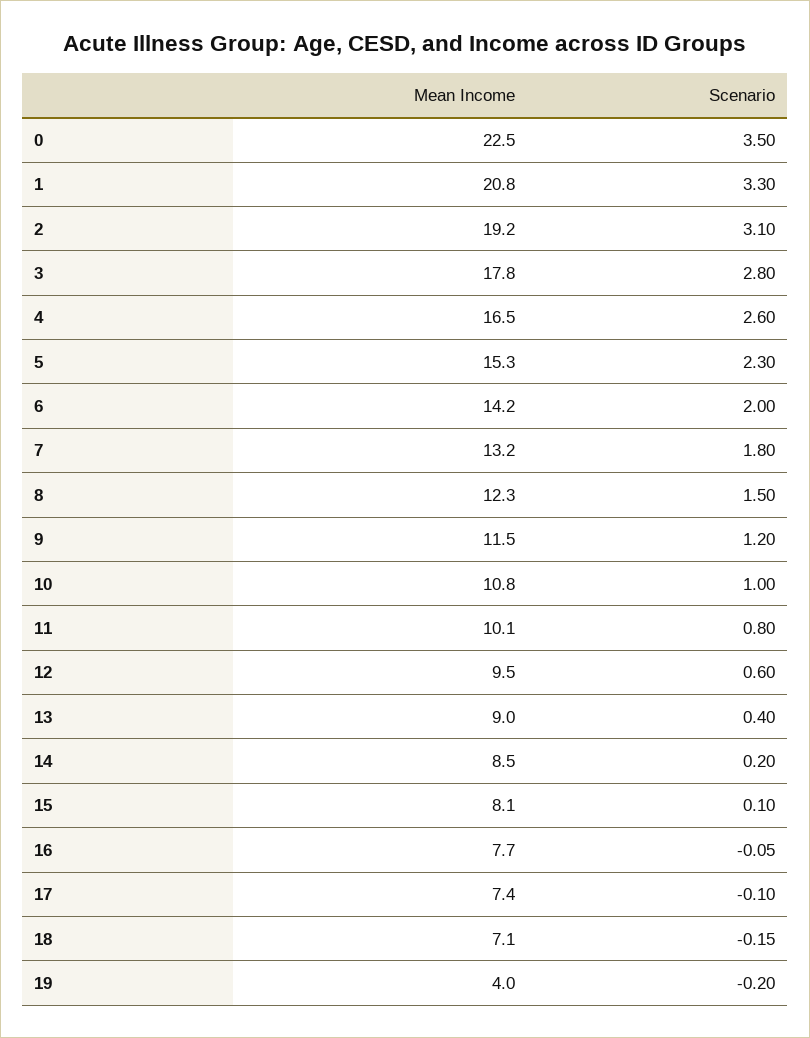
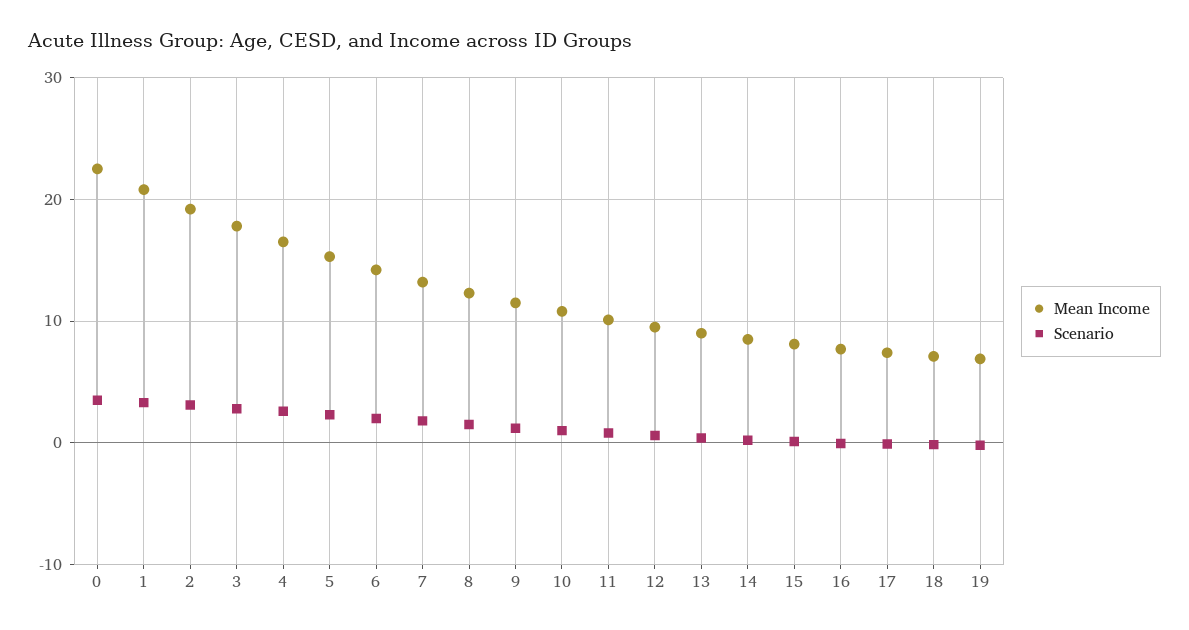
Mean Income, 19: 4 -> 7

